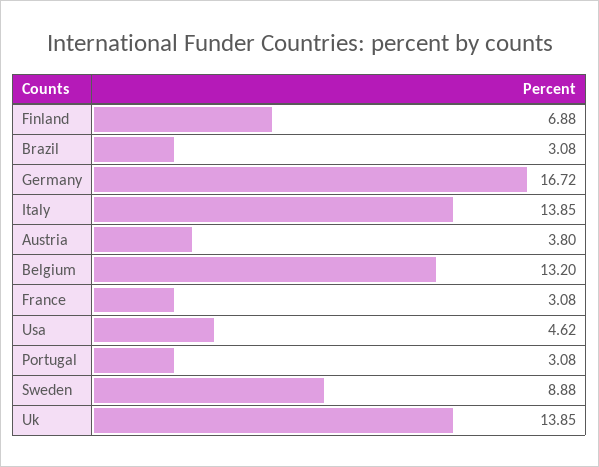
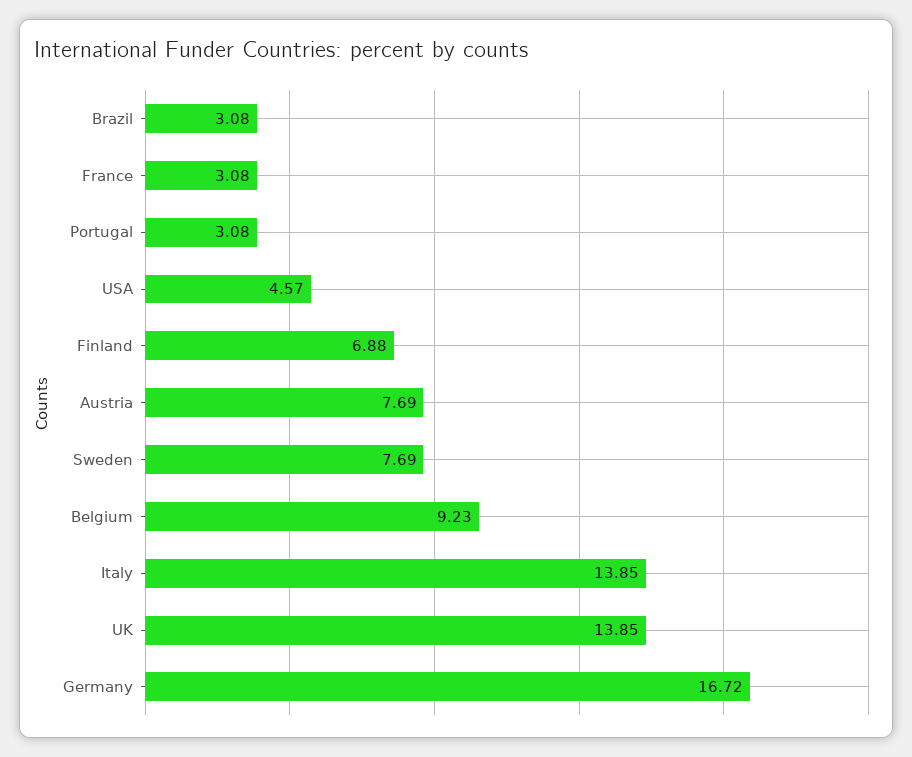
Austria: 3.8 -> 7.69
Belgium: 13.2 -> 9.23
Usa: 4.62 -> 4.57
Sweden: 8.88 -> 7.69

